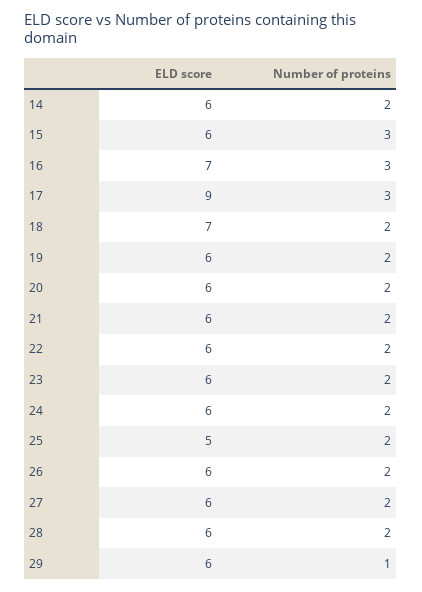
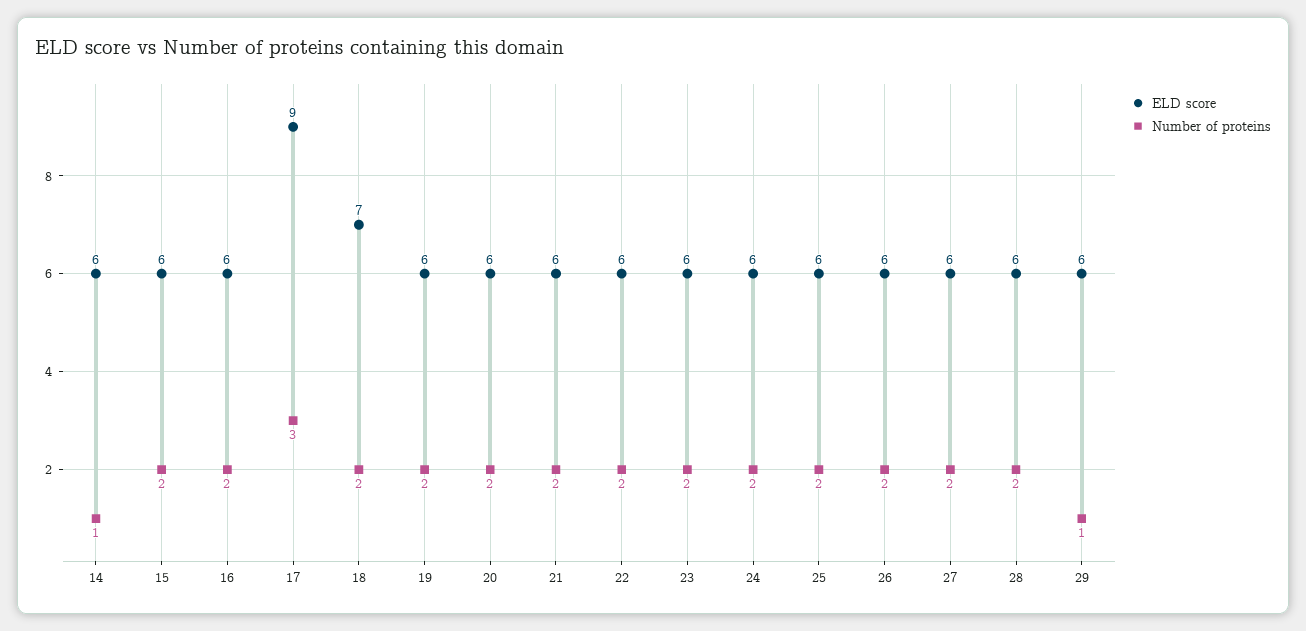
Number of proteins, 14: 2 -> 1
Number of proteins, 15: 3 -> 2
ELD score, 16: 7 -> 6
Number of proteins, 16: 3 -> 2
ELD score, 25: 5 -> 6

